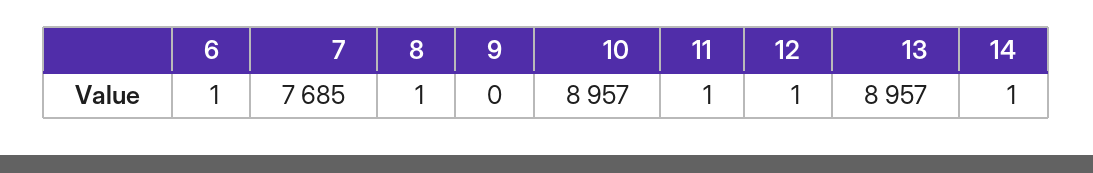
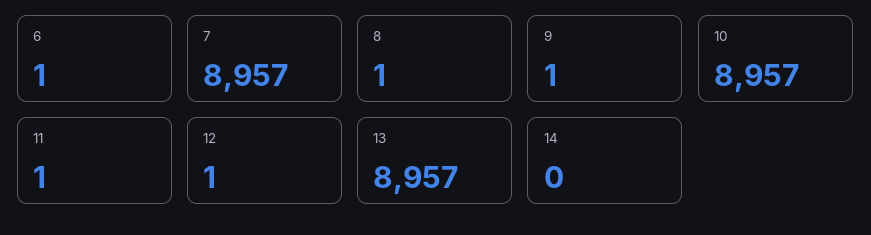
7: 7685 -> 8957
9: 0 -> 1
14: 1 -> 0

